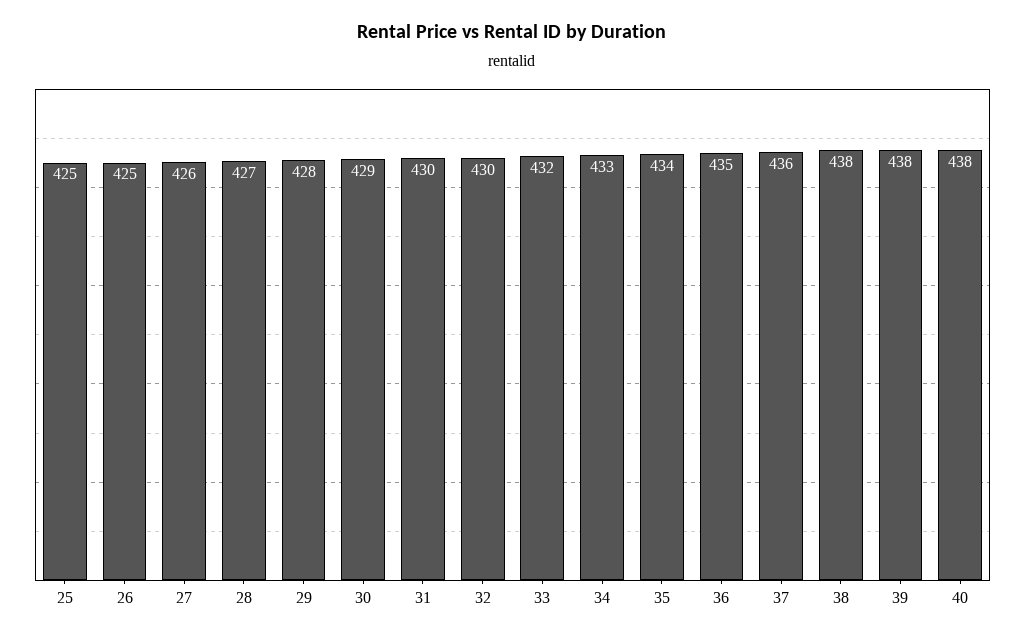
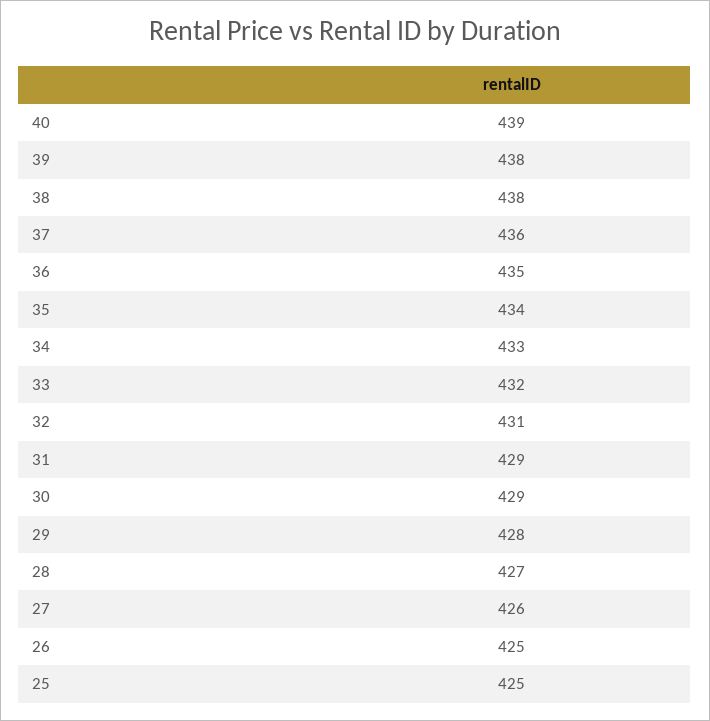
31: 430 -> 429
32: 430 -> 431
40: 438 -> 439

